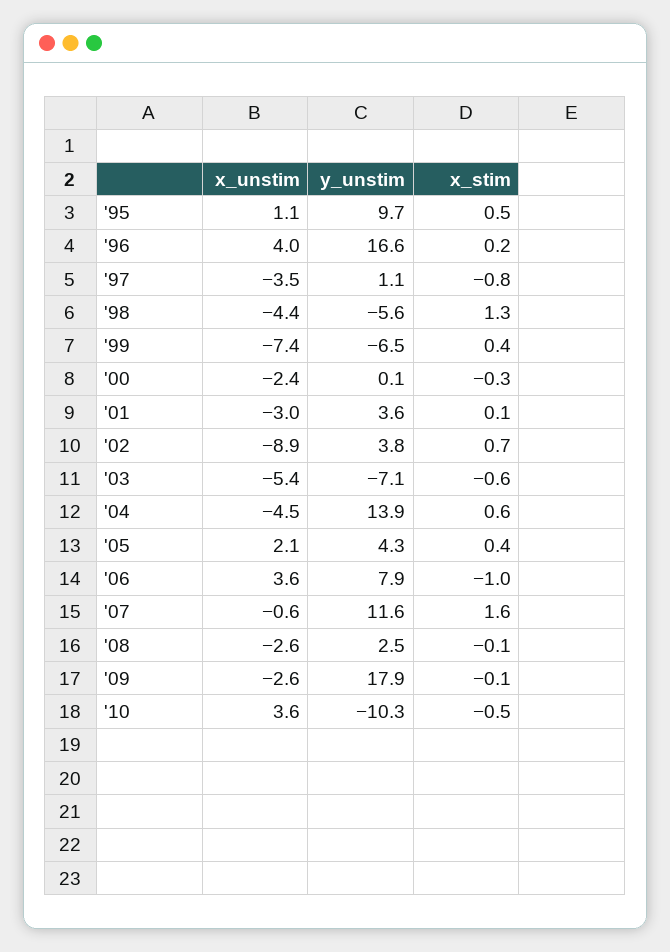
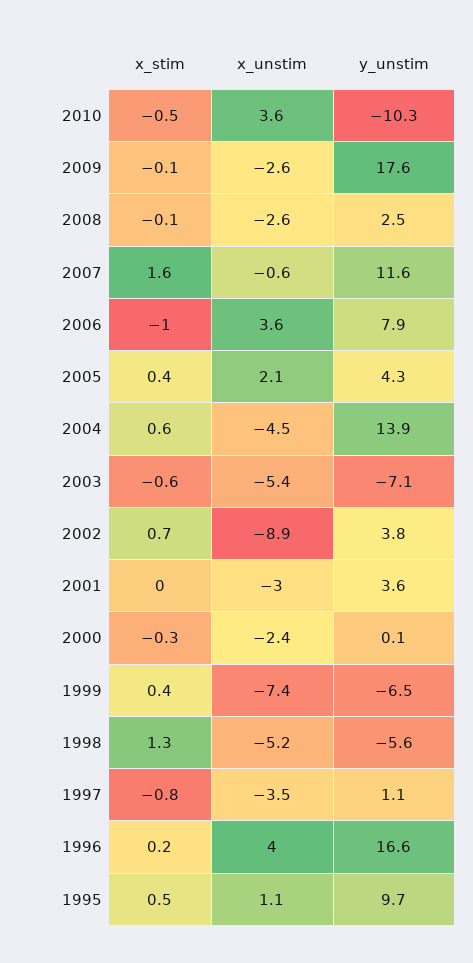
x_unstim, '98: -4.4 -> -5.2
x_stim, '01: 0.1 -> 0
y_unstim, '09: 17.9 -> 17.6

